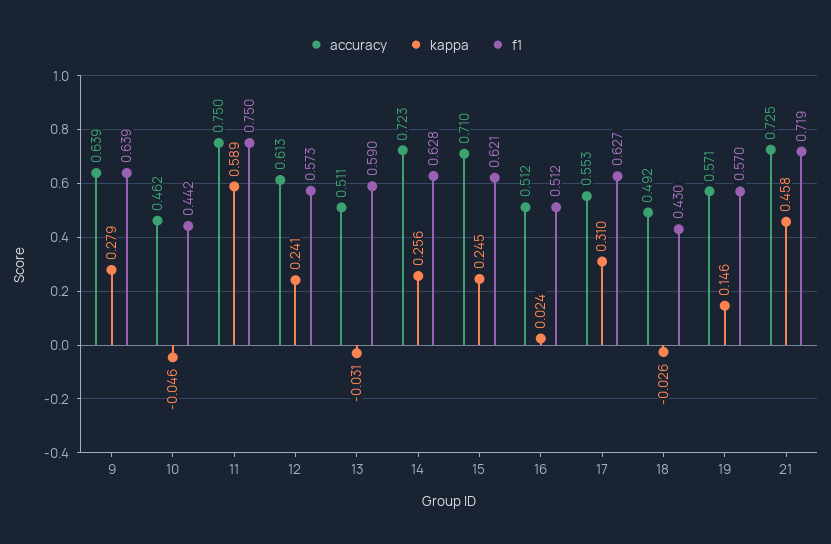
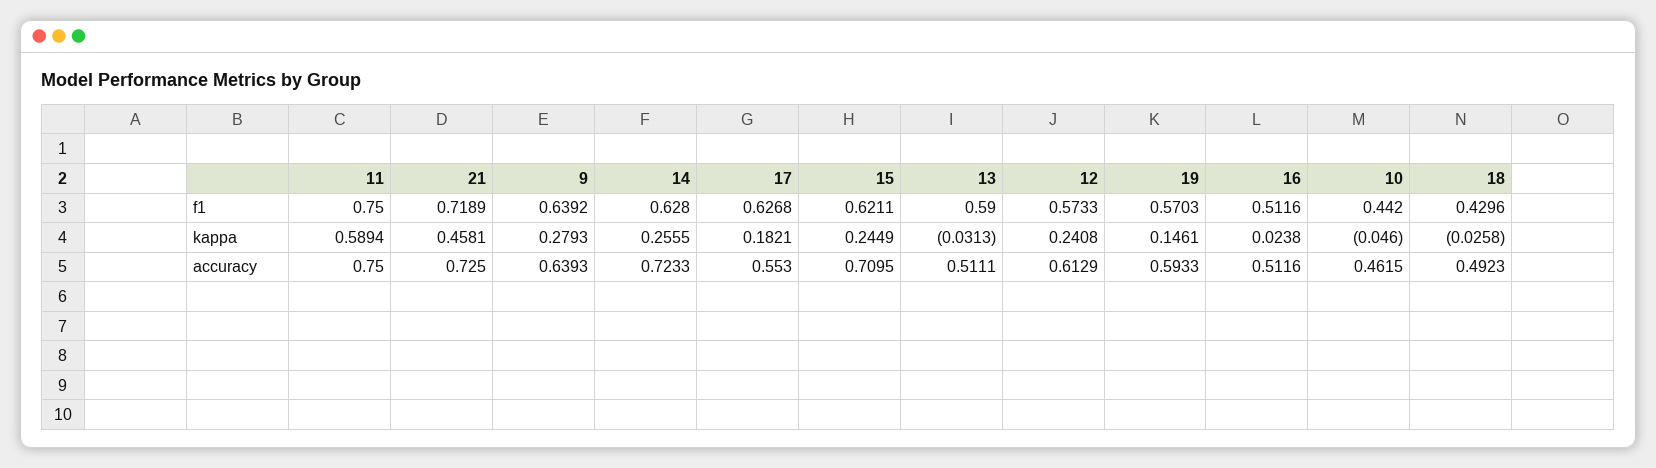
kappa, 17: 0.31 -> 0.1821
accuracy, 19: 0.571 -> 0.5933

